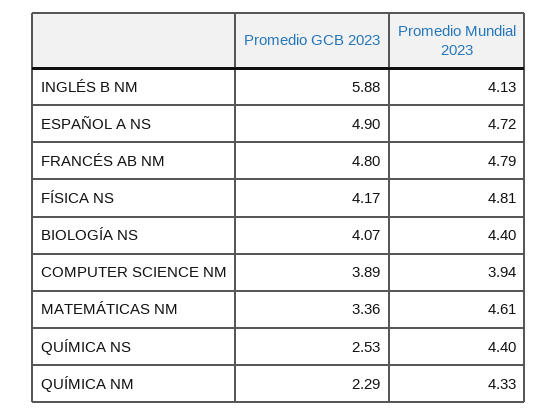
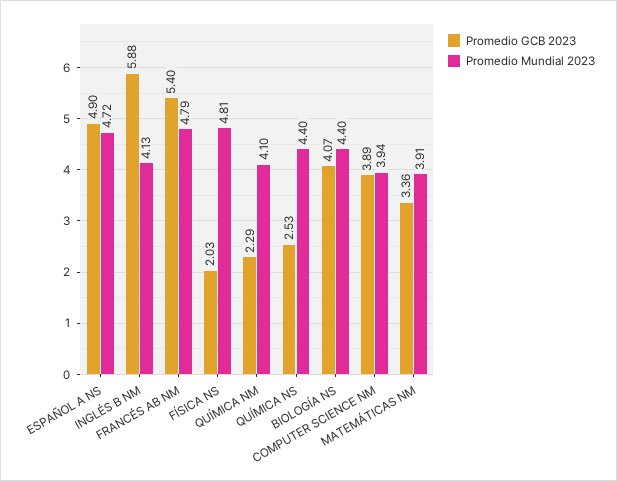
Promedio GCB 2023, FRANCÉS AB NM: 4.8 -> 5.4
Promedio GCB 2023, FÍSICA NS: 4.17 -> 2.03
Promedio Mundial 2023, MATEMÁTICAS NM: 4.61 -> 3.91
Promedio Mundial 2023, QUÍMICA NM: 4.33 -> 4.1

